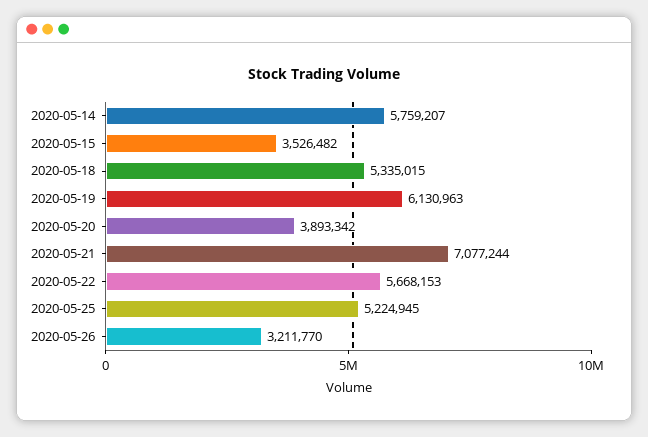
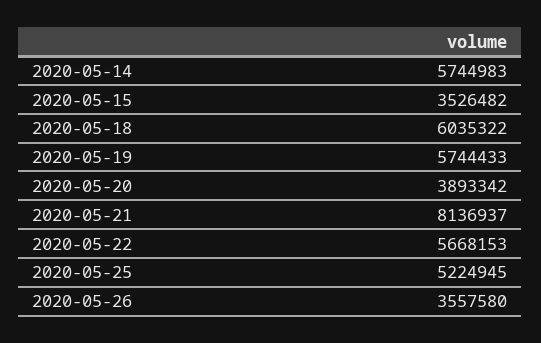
2020-05-14: 5759207 -> 5744983
2020-05-18: 5335015 -> 6035322
2020-05-19: 6130963 -> 5744433
2020-05-21: 7077244 -> 8136937
2020-05-26: 3211770 -> 3557580

